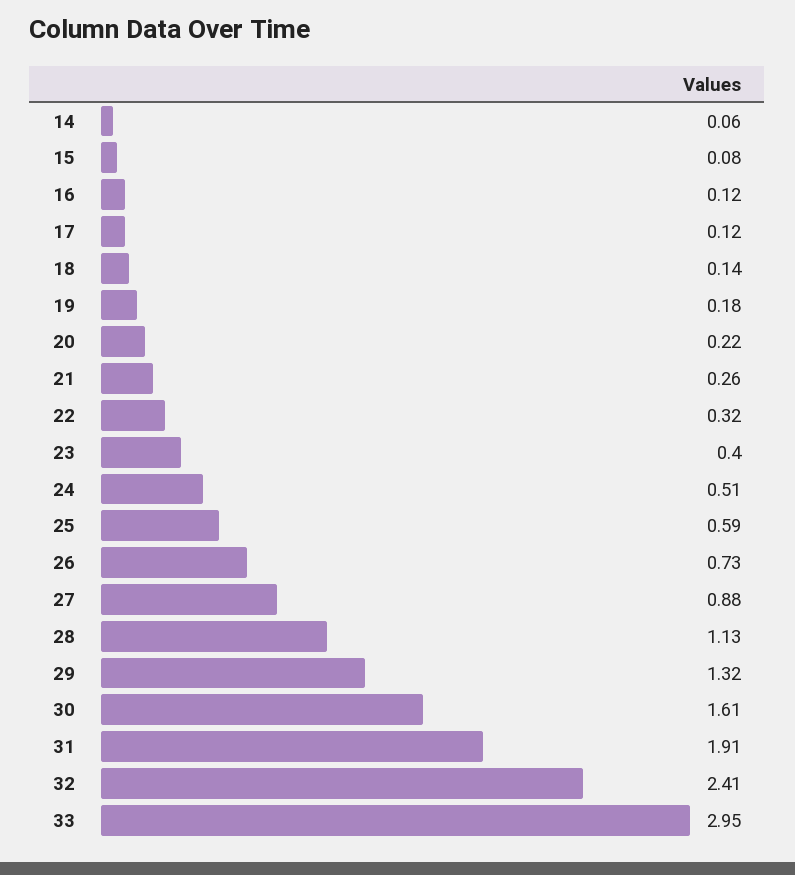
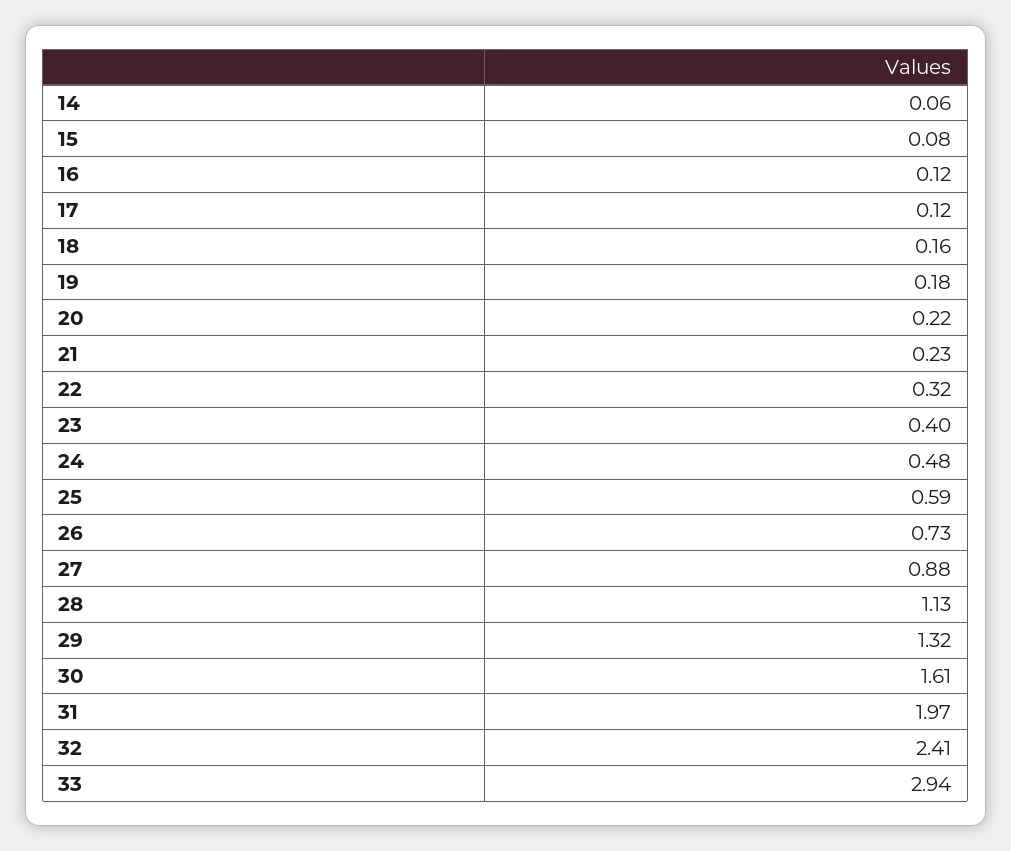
18: 0.14 -> 0.16
21: 0.26 -> 0.23
24: 0.51 -> 0.48
31: 1.91 -> 1.97
33: 2.95 -> 2.94

